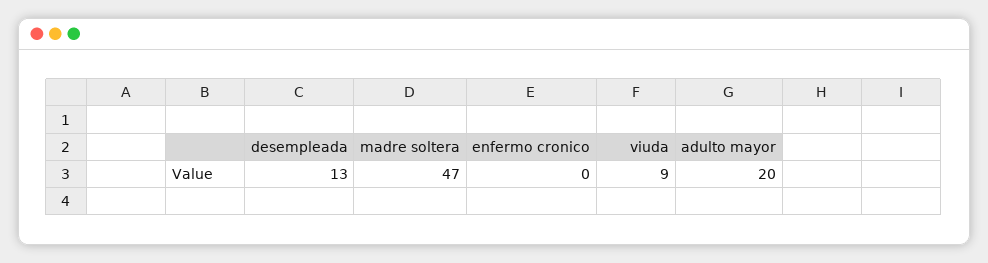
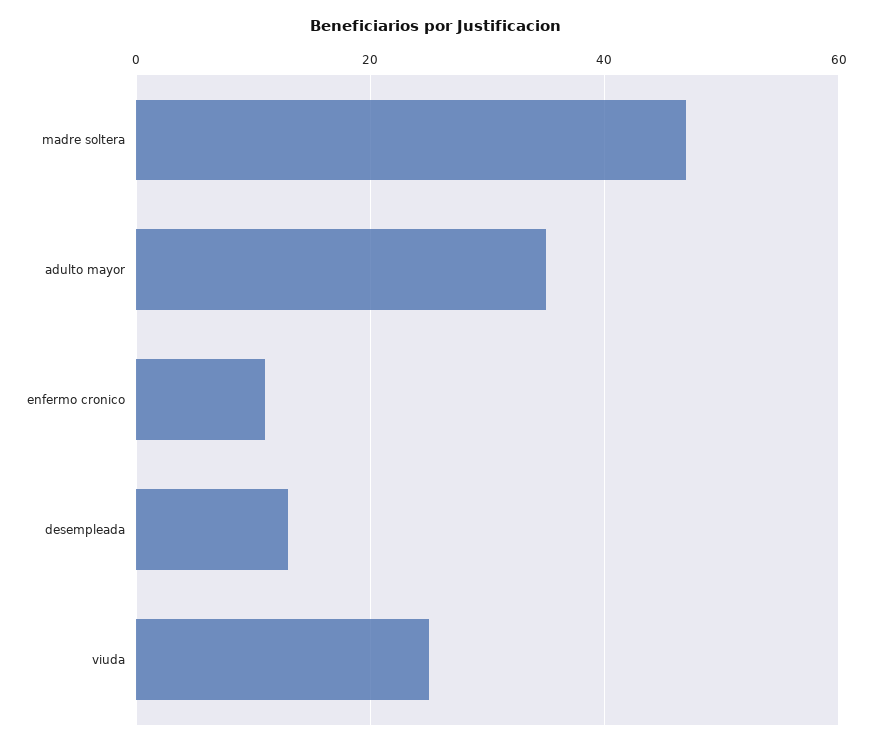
enfermo cronico: 0 -> 10
viuda: 9 -> 25
adulto mayor: 20 -> 35

